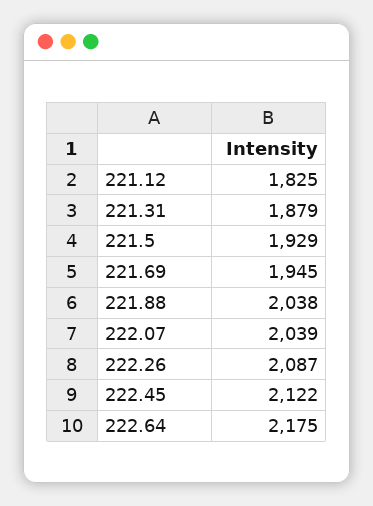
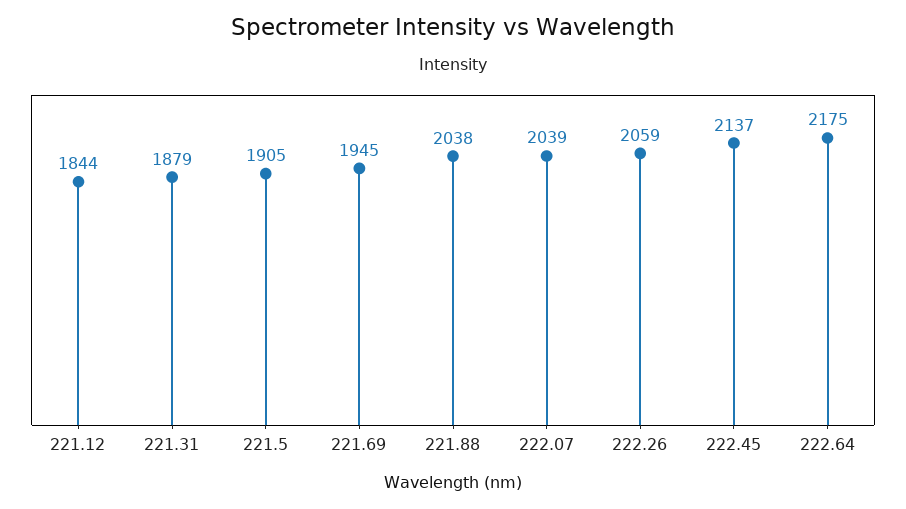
221.12: 1825 -> 1844
221.5: 1929 -> 1905
222.26: 2087 -> 2059
222.45: 2122 -> 2137

